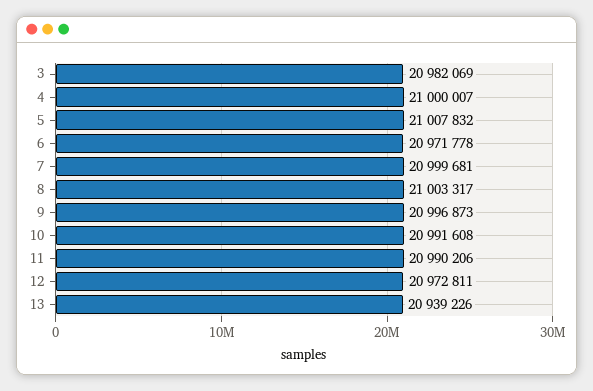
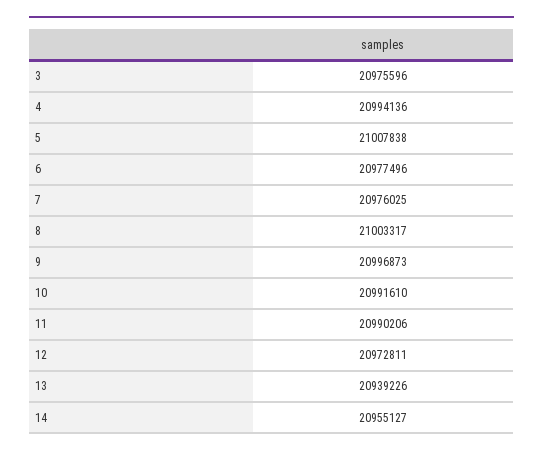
3: 20982069 -> 20975596
4: 21000007 -> 20994136
5: 21007832 -> 21007838
6: 20971778 -> 20977496
7: 20999681 -> 20976025
10: 20991608 -> 20991610
14: none -> 20955127

